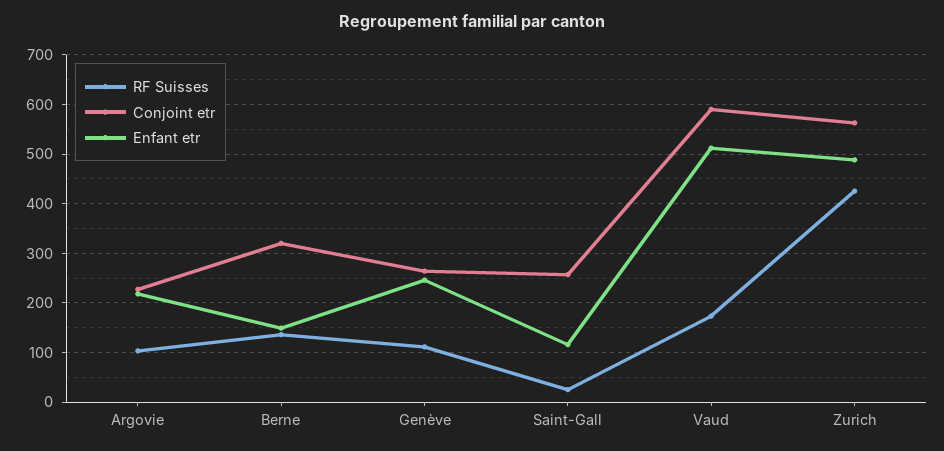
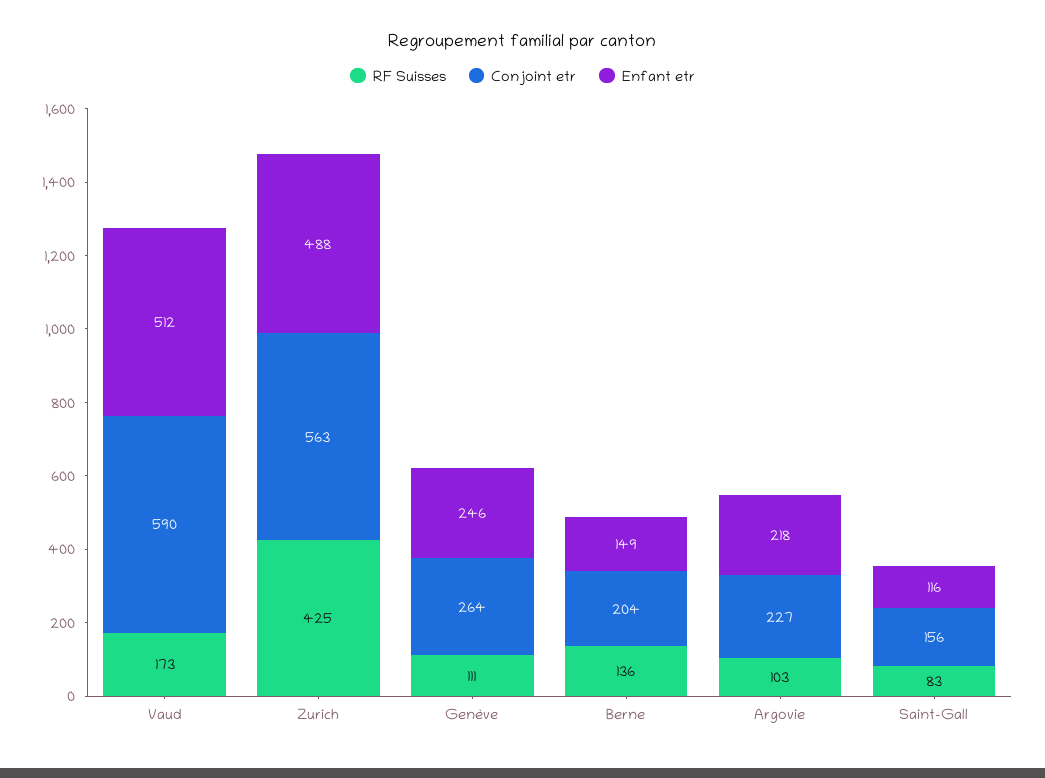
Conjoint etr, Berne: 320 -> 204
RF Suisses, Saint-Gall: 20 -> 83
Conjoint etr, Saint-Gall: 260 -> 156

